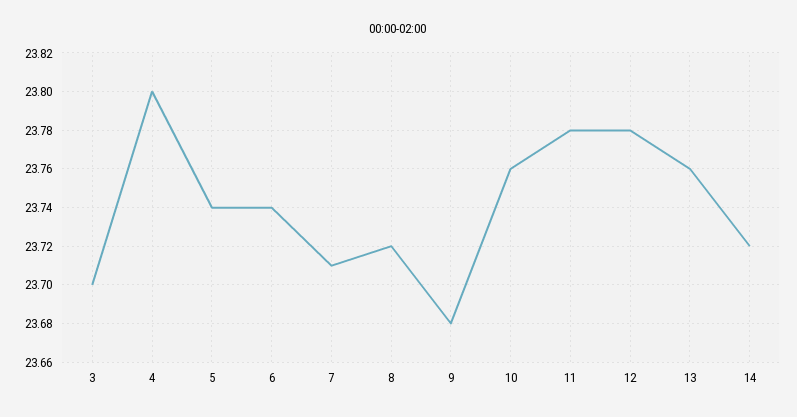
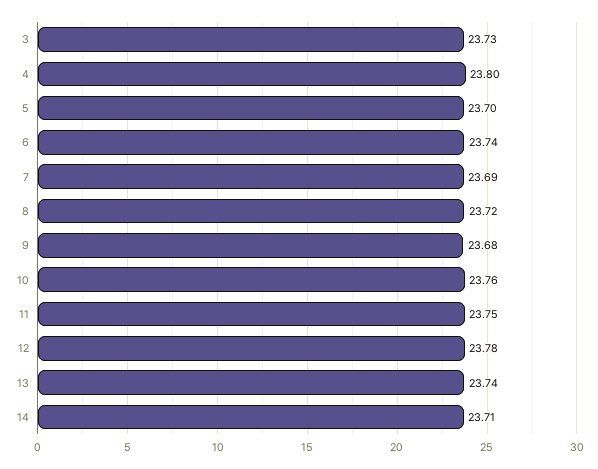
3: 23.7 -> 23.73
5: 23.74 -> 23.7
7: 23.71 -> 23.69
11: 23.78 -> 23.75
13: 23.76 -> 23.74
14: 23.72 -> 23.71

